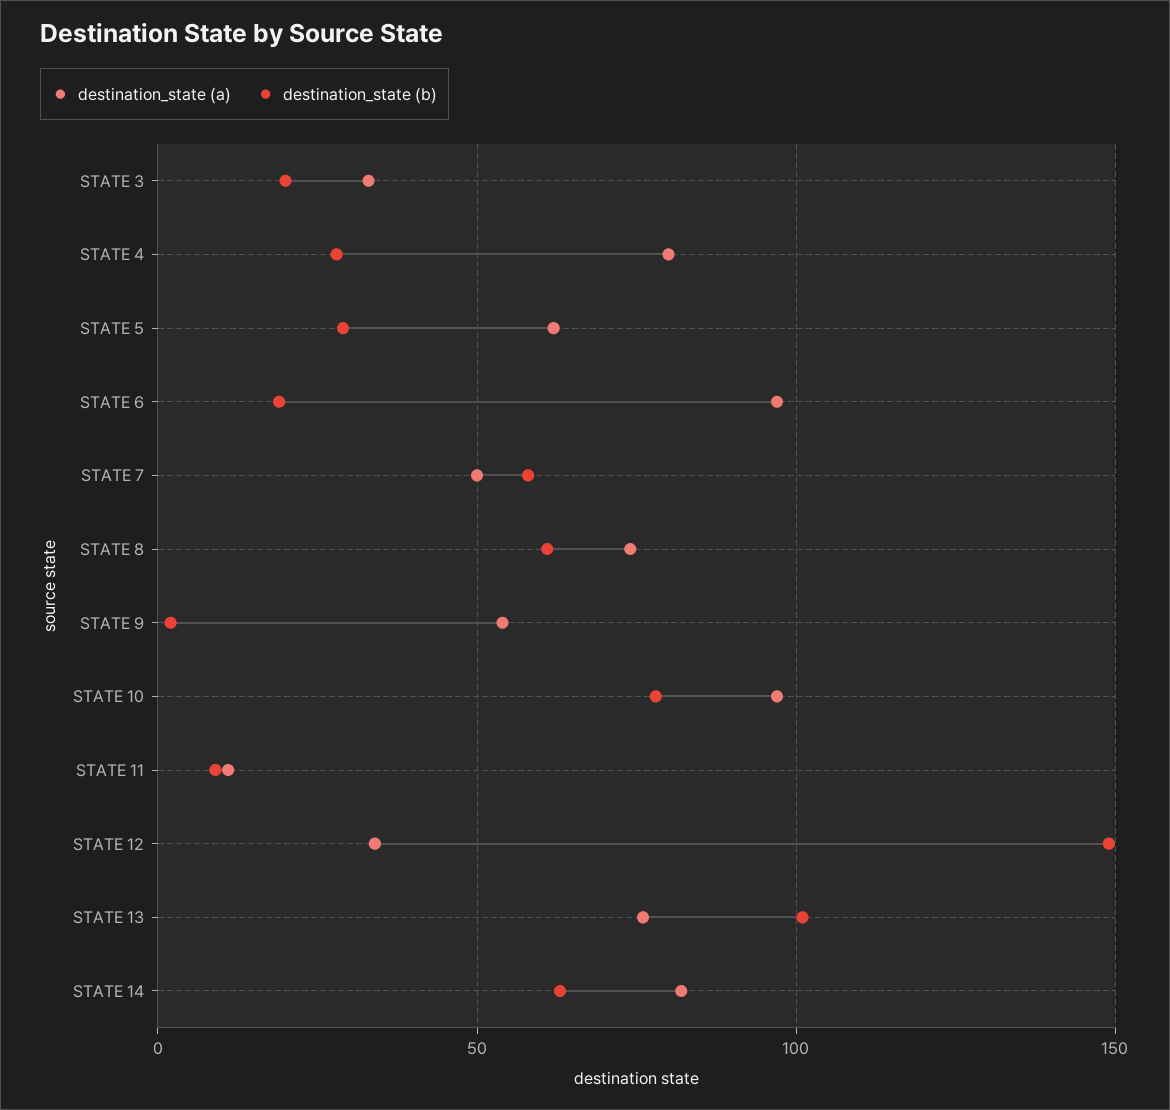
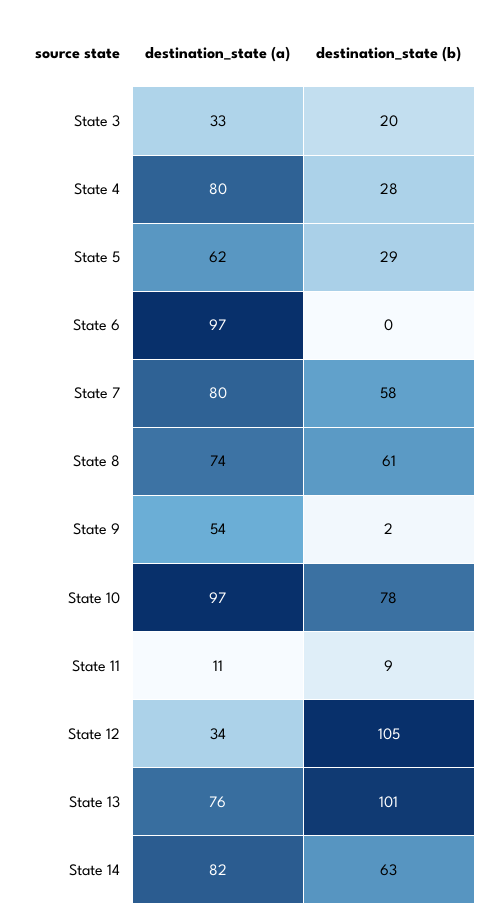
destination_state (b), STATE 6: 20 -> 0
destination_state (a), STATE 7: 50 -> 80
destination_state (b), STATE 12: 150 -> 105

